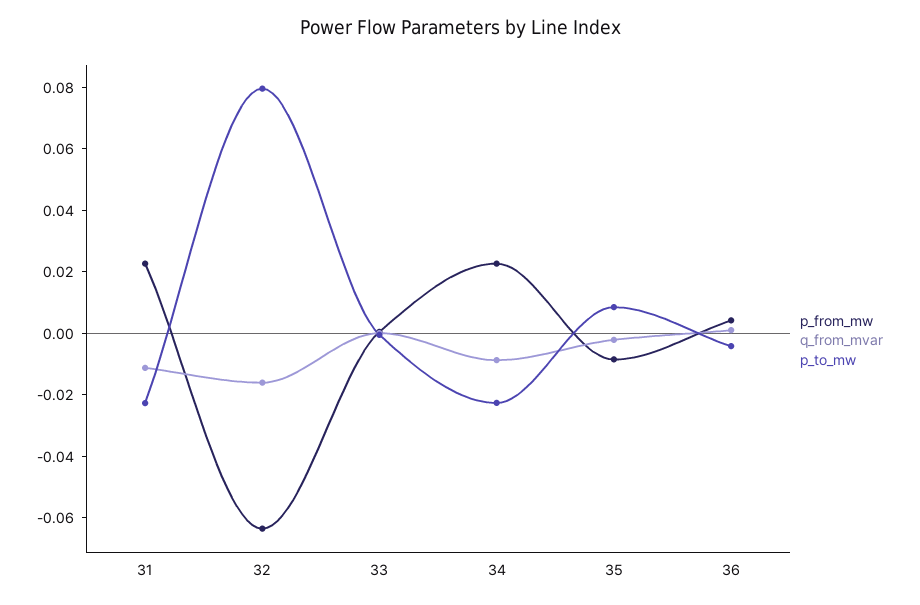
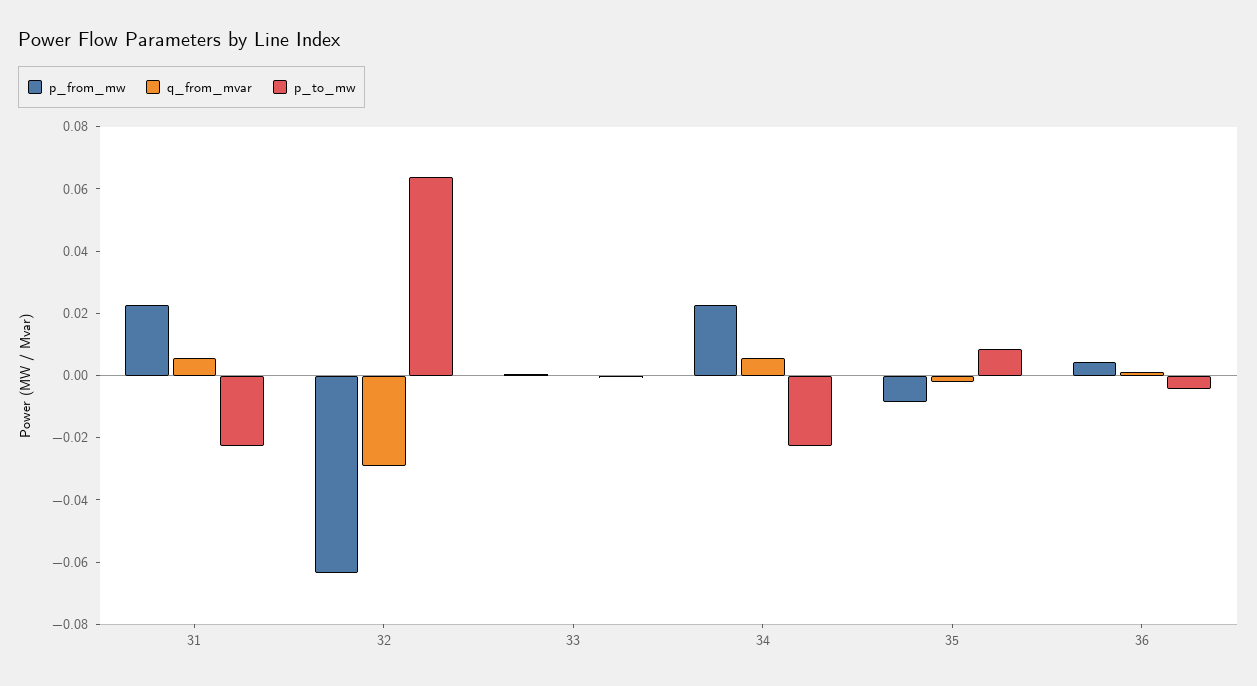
q_from_mvar, 31: -0.01 -> 0.005
q_from_mvar, 32: -0.015 -> -0.03
p_to_mw, 32: 0.08 -> 0.065
q_from_mvar, 34: -0.01 -> 0.005

